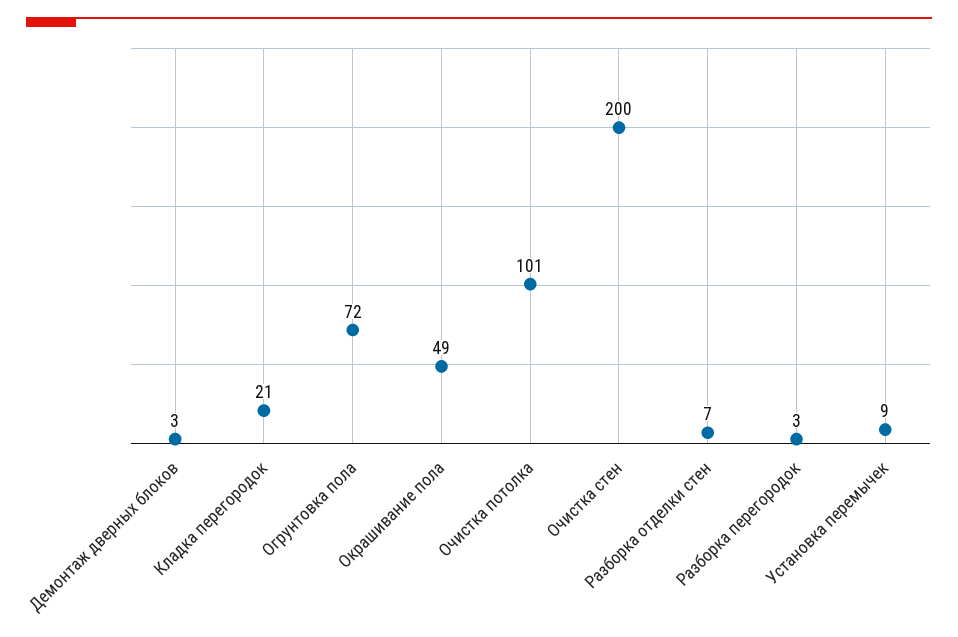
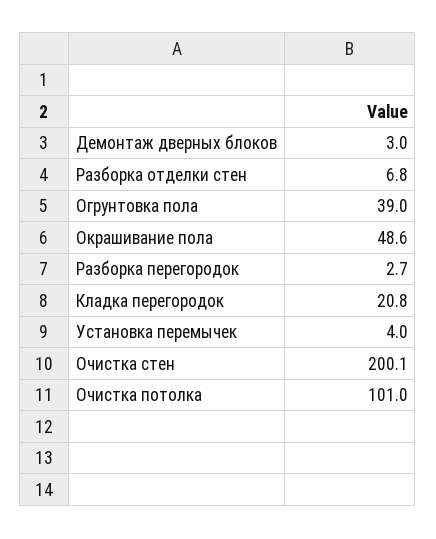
Огрунтовка пола: 72 -> 39
Установка перемычек: 9 -> 4

